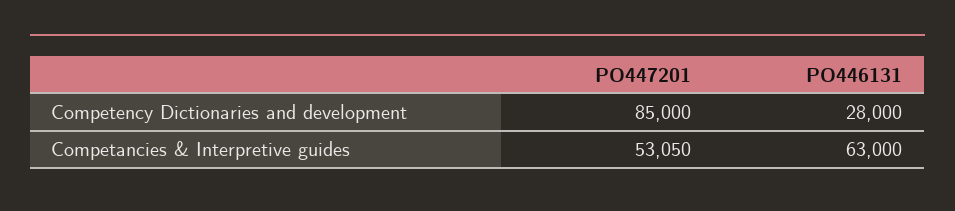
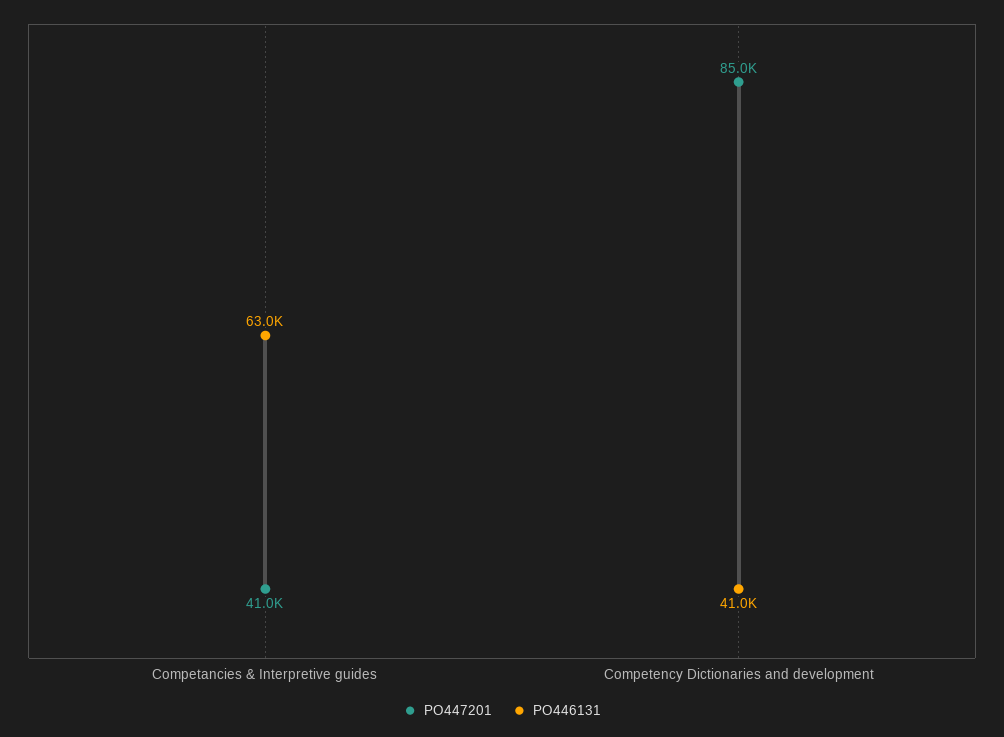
PO446131, Competency Dictionaries and development: 28000 -> 41000
PO447201, Competancies & Interpretive guides: 53050 -> 41000

